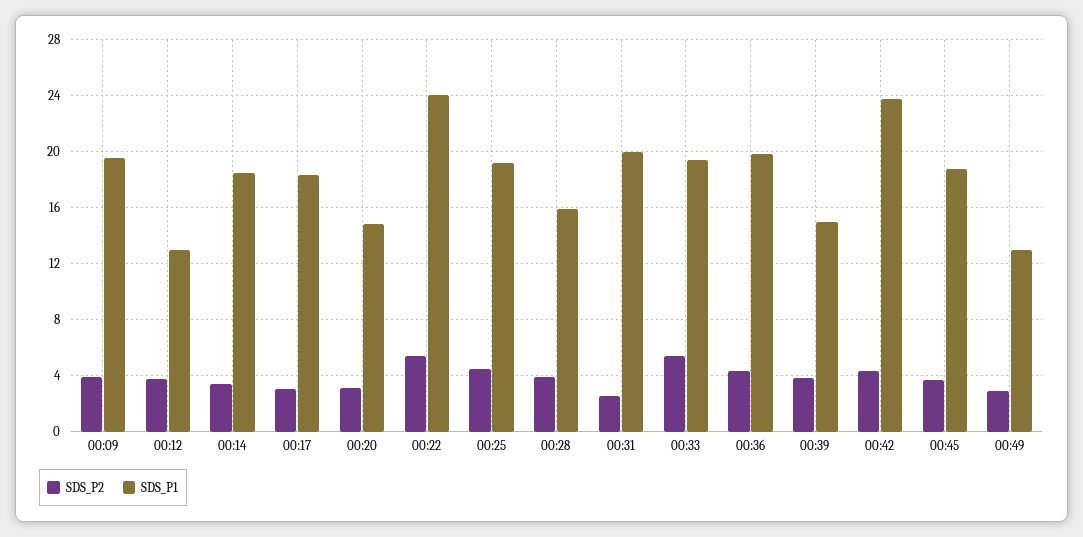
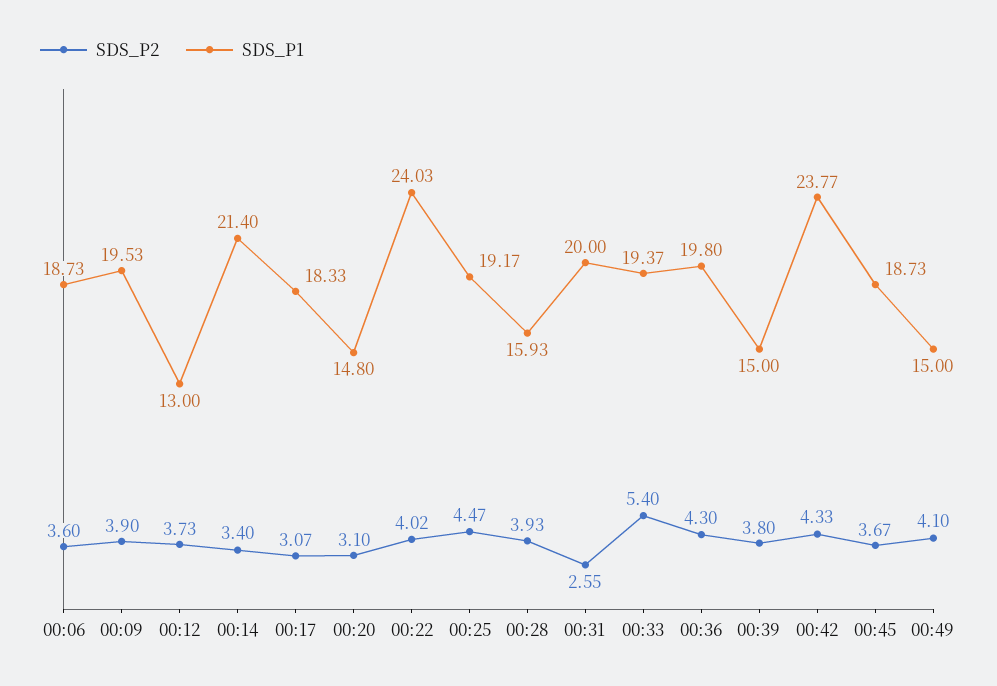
SDS_P1, 00:14: 18.5 -> 21.4
SDS_P2, 00:22: 5.5 -> 4.02
SDS_P2, 00:49: 3 -> 4.1
SDS_P1, 00:49: 13 -> 15
SDS_P2, 00:06: none -> 3.6
SDS_P1, 00:06: none -> 18.73

